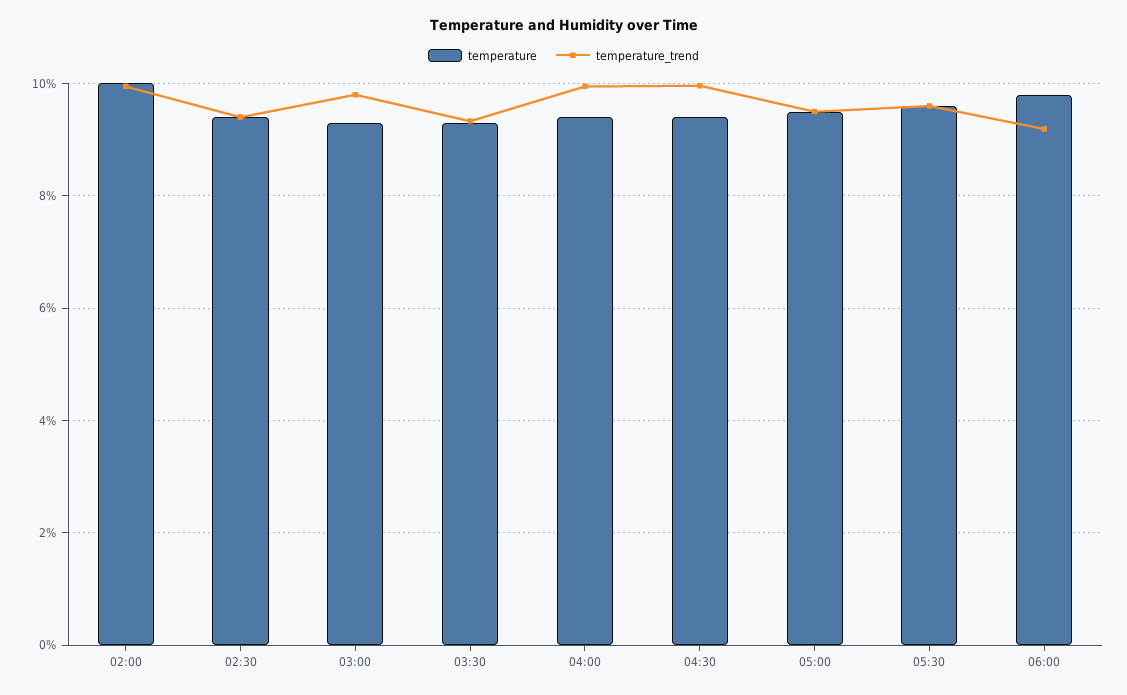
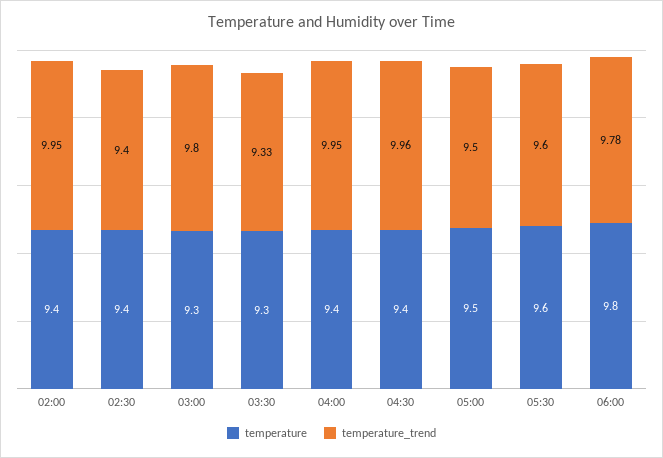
temperature, 02:00: 10 -> 9.4
temperature_trend, 06:00: 9.2 -> 9.78

